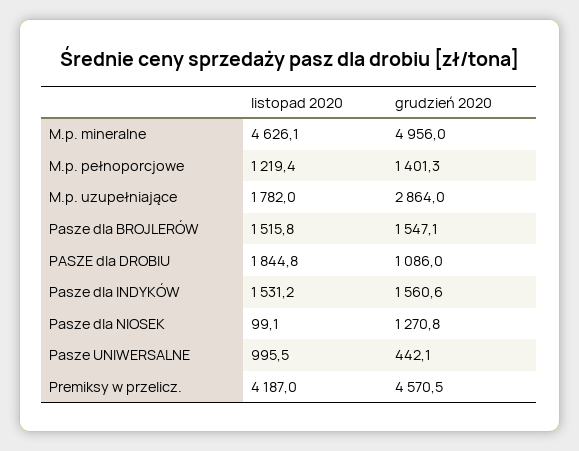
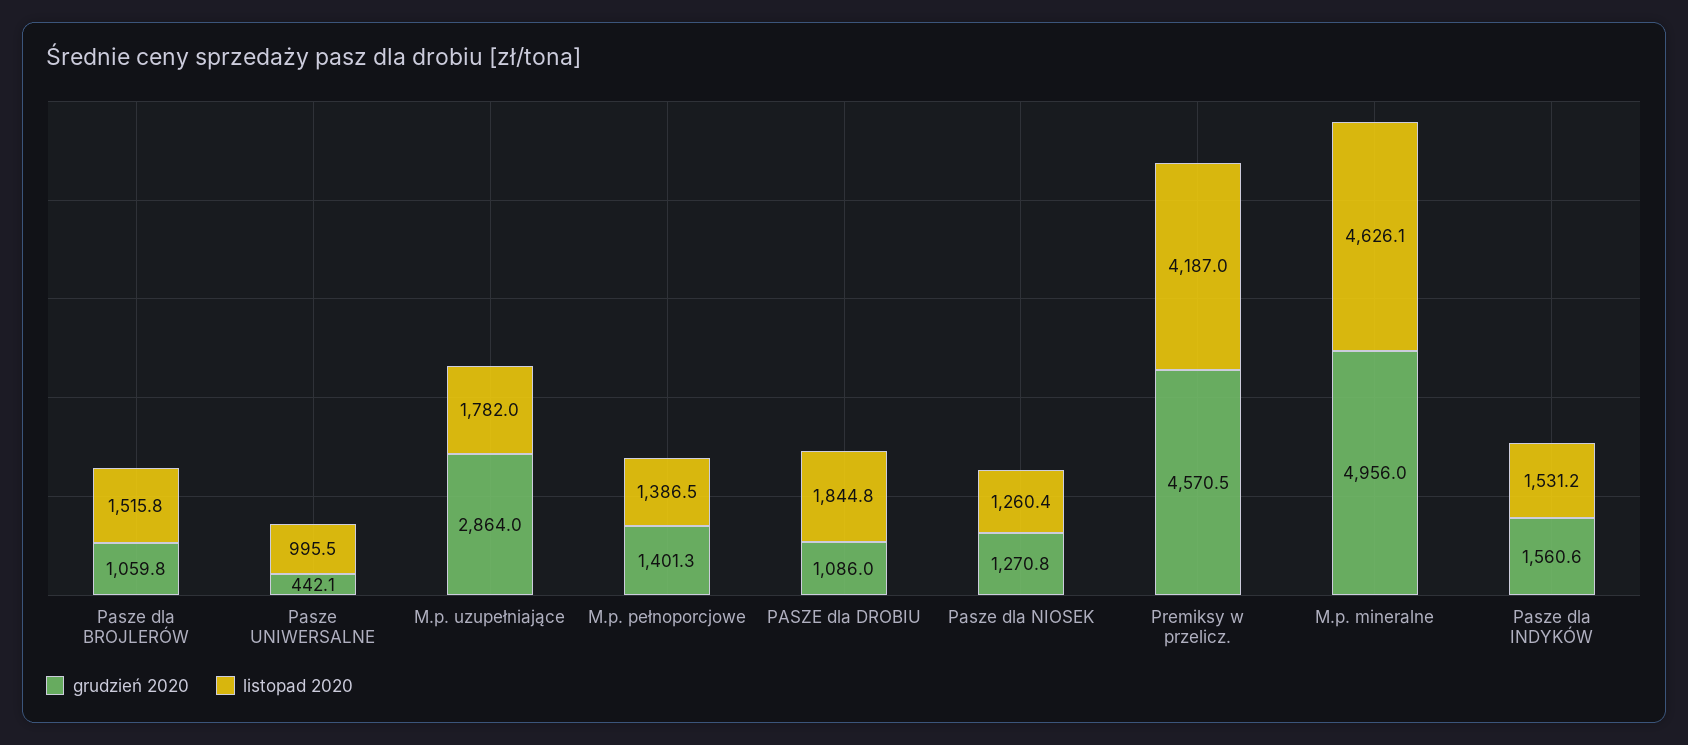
listopad 2020, M.p. pełnoporcjowe: 1219.4 -> 1386.5
grudzień 2020, Pasze dla BROJLERÓW: 1547.1 -> 1059.8
listopad 2020, Pasze dla NIOSEK: 99.1 -> 1260.4

